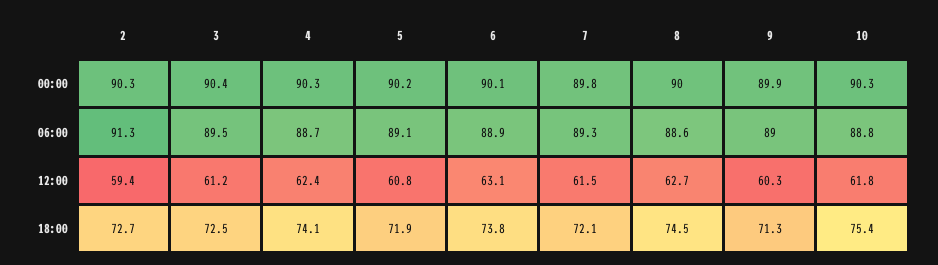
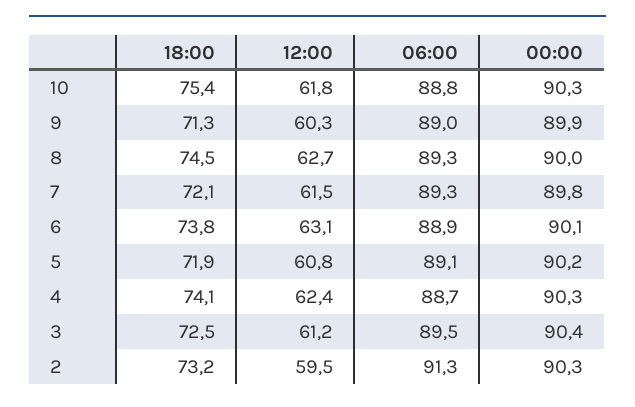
8, 06:00: 88.6 -> 89.3
2, 12:00: 59.4 -> 59.5
2, 18:00: 72.7 -> 73.2

